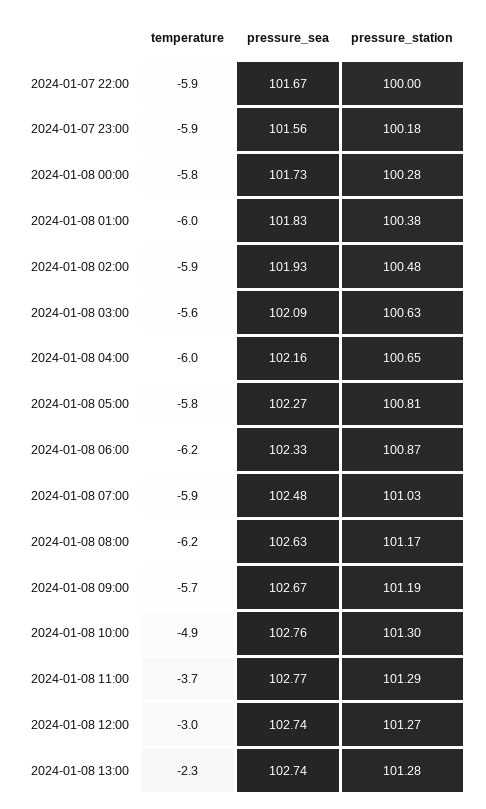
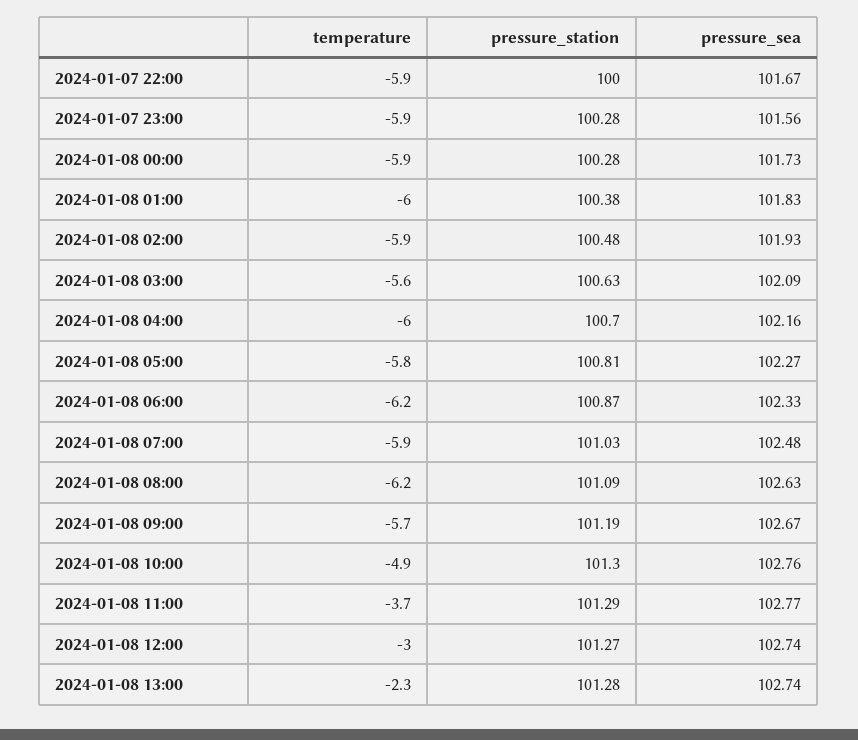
pressure_station, 2024-01-07 23:00: 100.18 -> 100.28
temperature, 2024-01-08 00:00: -5.8 -> -5.9
pressure_station, 2024-01-08 04:00: 100.65 -> 100.7
pressure_station, 2024-01-08 08:00: 101.17 -> 101.09

